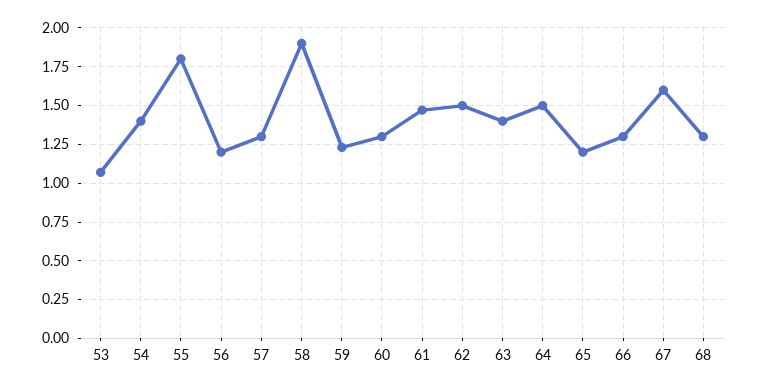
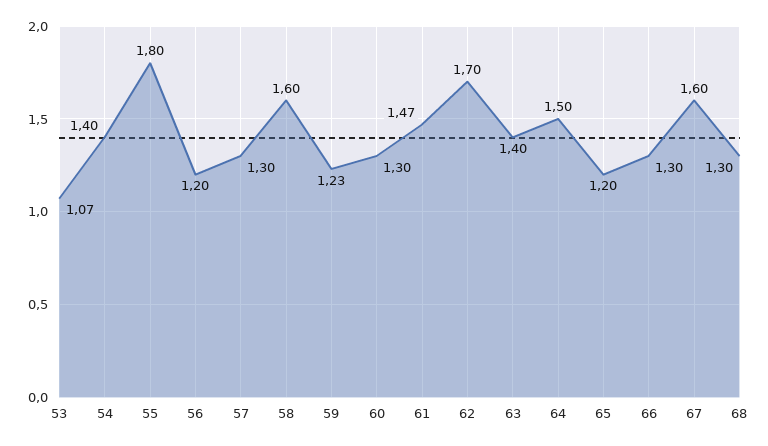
58: 1.9 -> 1.6
62: 1.5 -> 1.7

